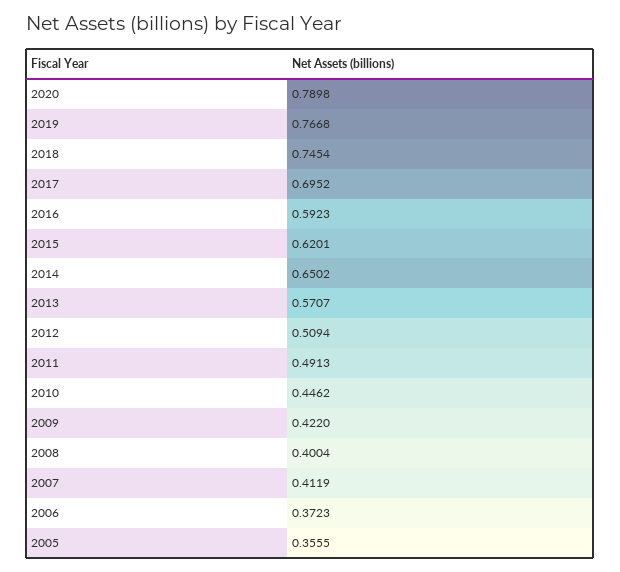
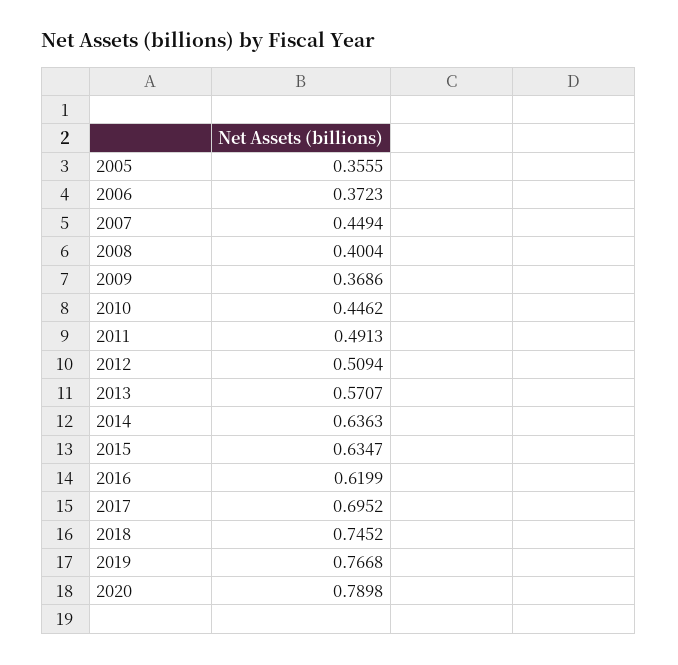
2018: 0.7454 -> 0.7452
2016: 0.5923 -> 0.6199
2015: 0.6201 -> 0.6347
2014: 0.6502 -> 0.6363
2009: 0.422 -> 0.3686
2007: 0.4119 -> 0.4494

